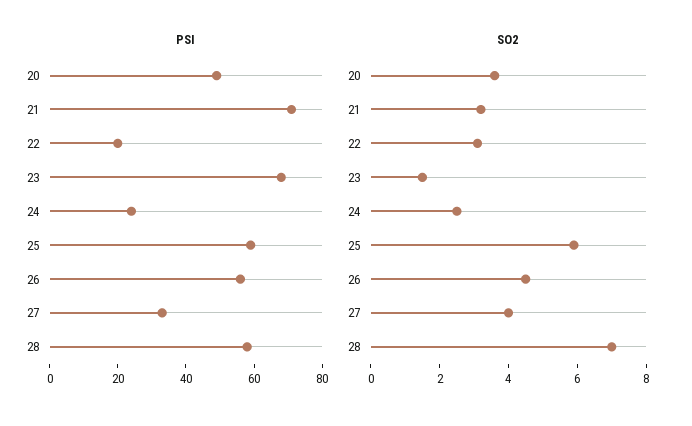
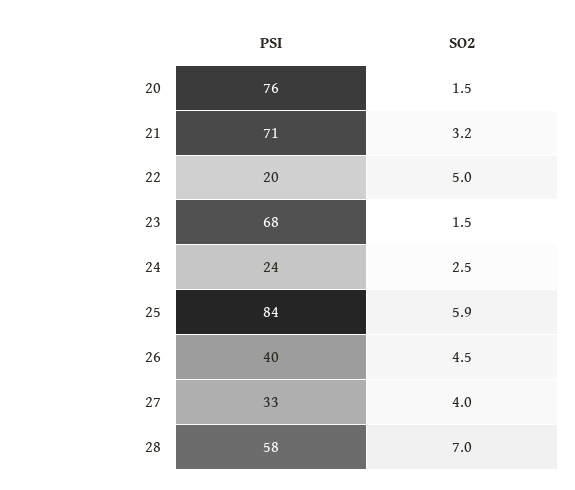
PSI, 20: 50 -> 76
PSI, 25: 60 -> 84
PSI, 26: 55 -> 40
SO2, 20: 3.5 -> 1.5
SO2, 22: 3 -> 5

